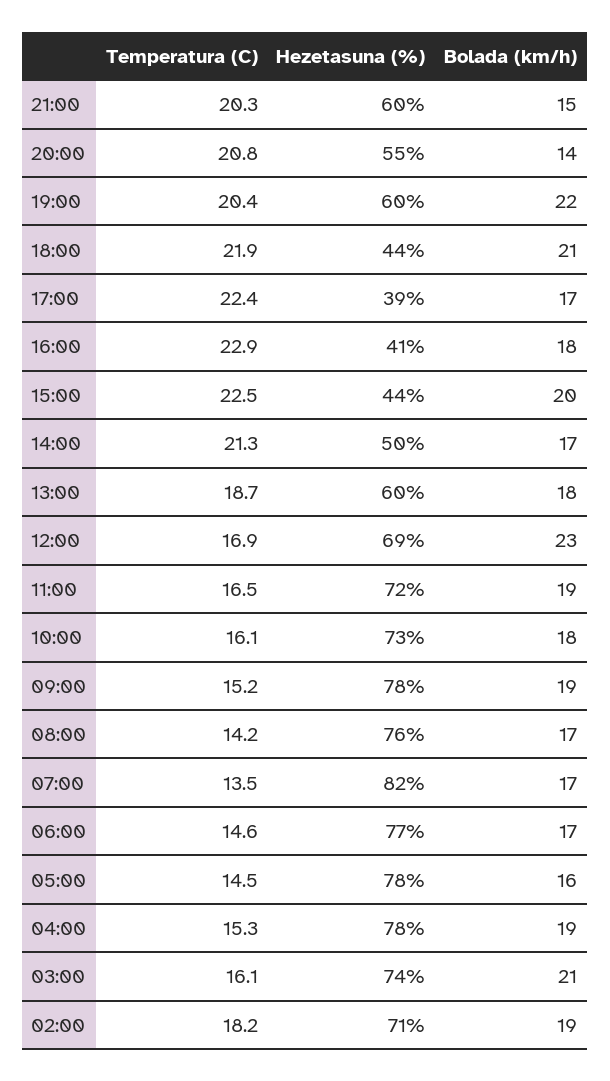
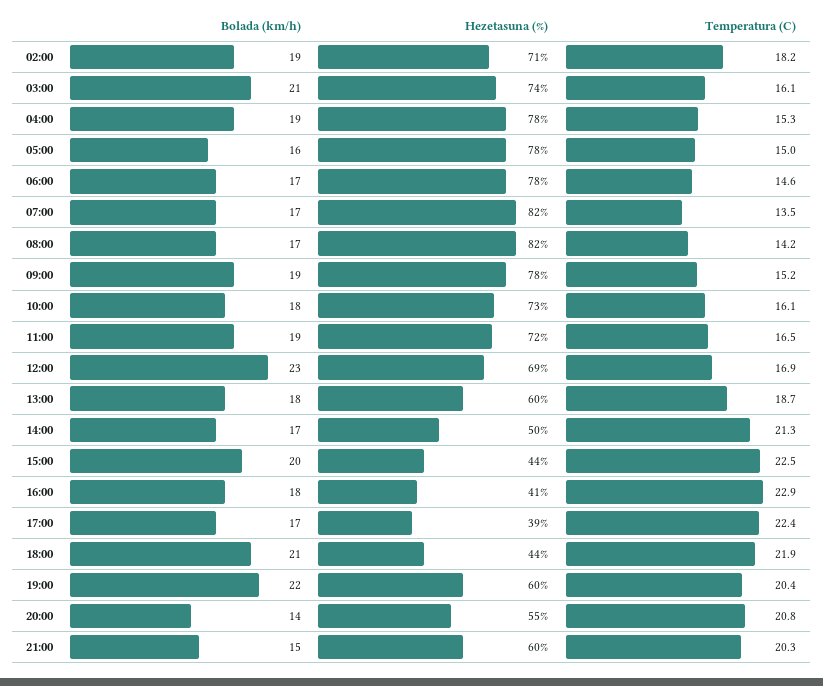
Hezetasuna (%), 08:00: 76 -> 82
Hezetasuna (%), 06:00: 77 -> 78
Temperatura (C), 05:00: 14.5 -> 15

